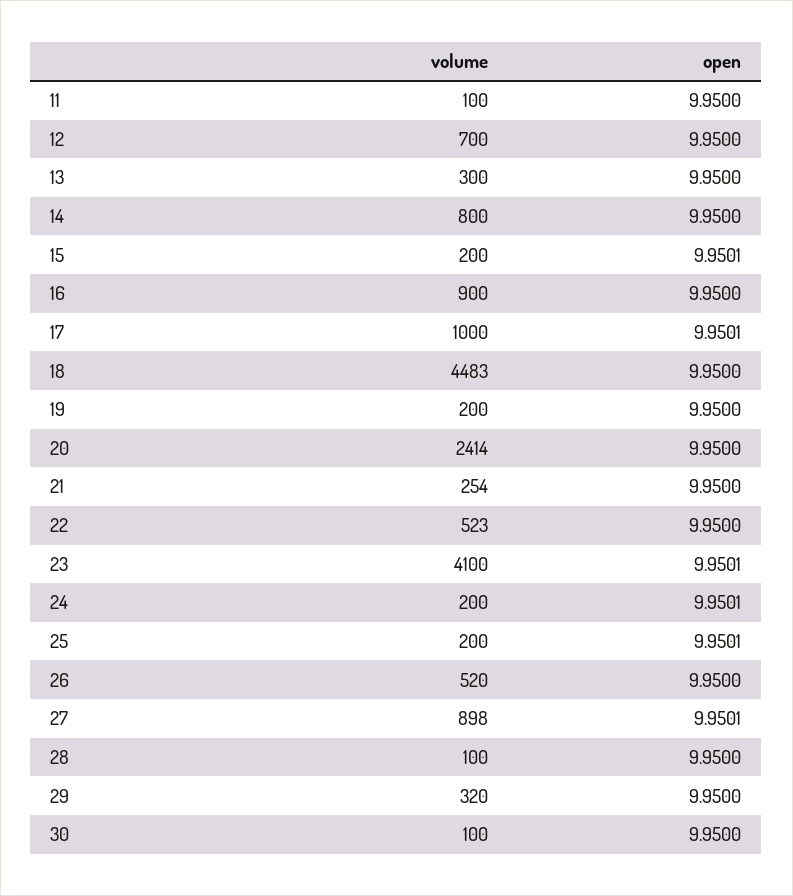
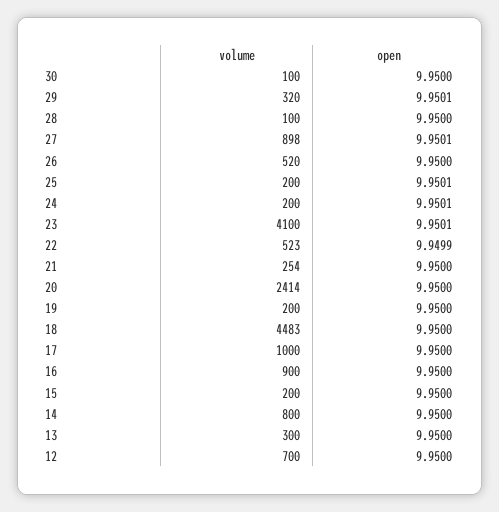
volume, 11: 100 -> none
open, 11: 9.95 -> none
open, 15: 9.9501 -> 9.95
open, 17: 9.9501 -> 9.95
open, 22: 9.95 -> 9.9499
open, 29: 9.95 -> 9.9501

